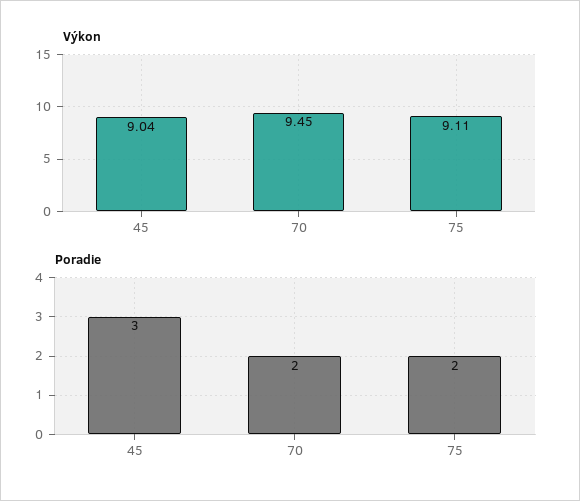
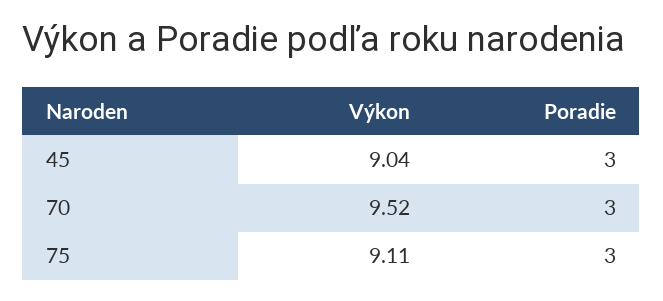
Výkon, 70: 9.45 -> 9.52
Poradie, 70: 2 -> 3
Poradie, 75: 2 -> 3

